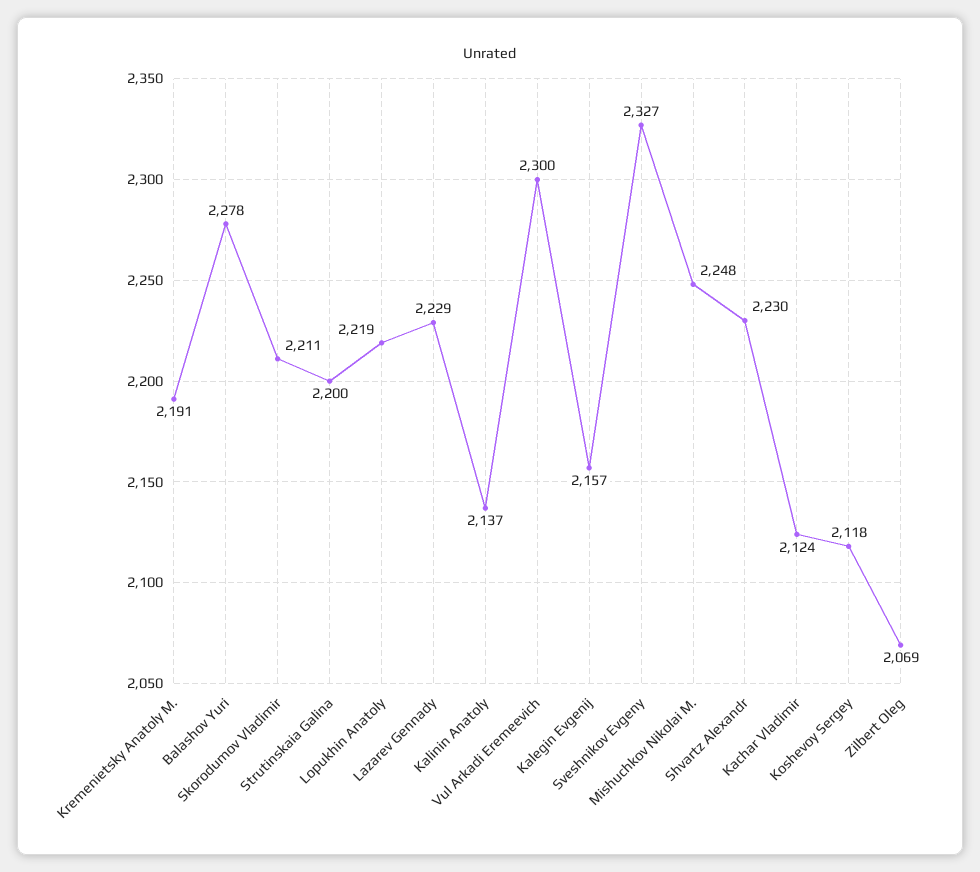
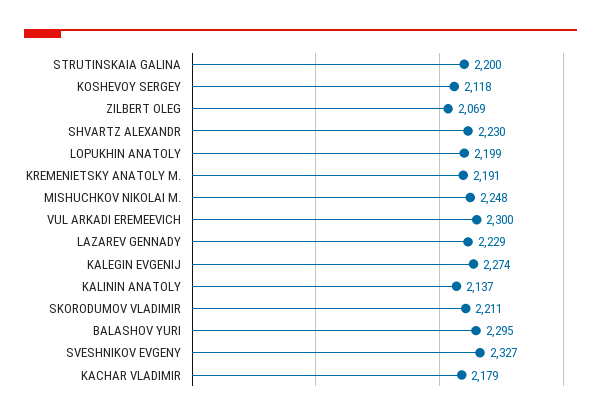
Balashov Yuri: 2278 -> 2295
Lopukhin Anatoly: 2219 -> 2199
Kalegin Evgenij: 2157 -> 2274
Kachar Vladimir: 2124 -> 2179

